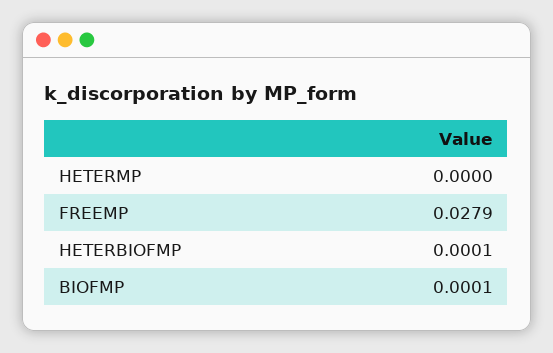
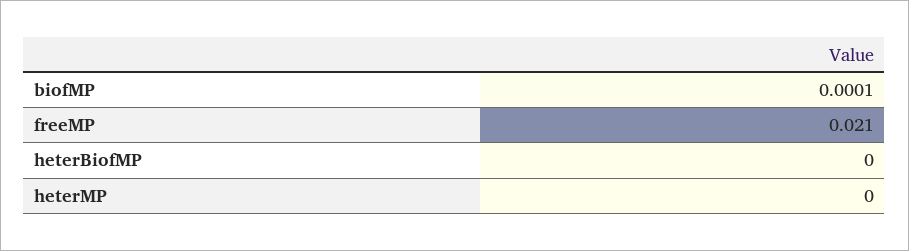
FREEMP: 0.0279 -> 0.021
HETERBIOFMP: 0.0001 -> 0

